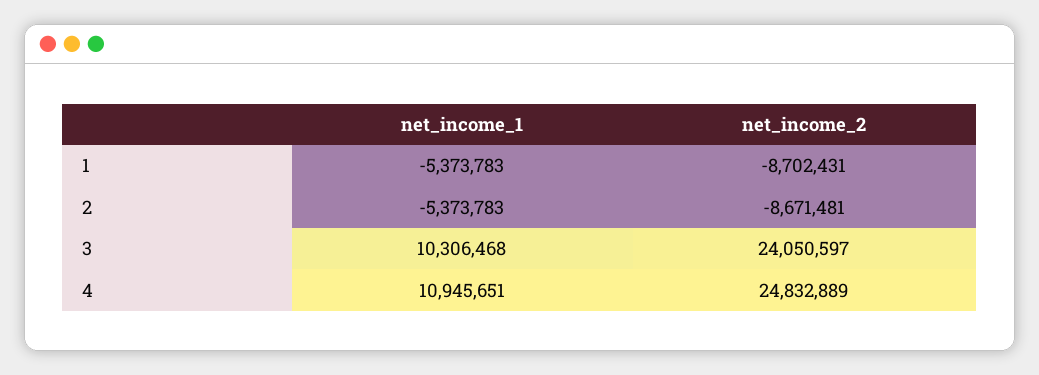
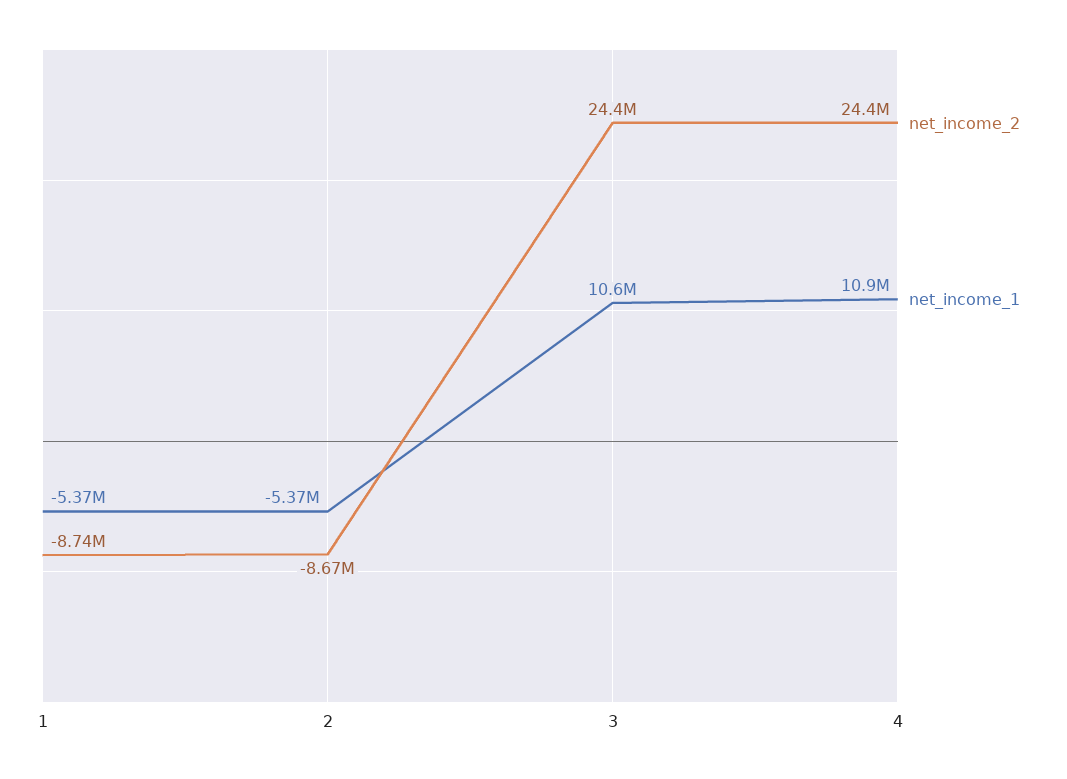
net_income_2, 1: -8702431 -> -8740000
net_income_1, 3: 10306468 -> 10600000
net_income_2, 3: 24050597 -> 24400000
net_income_2, 4: 24832889 -> 24400000

